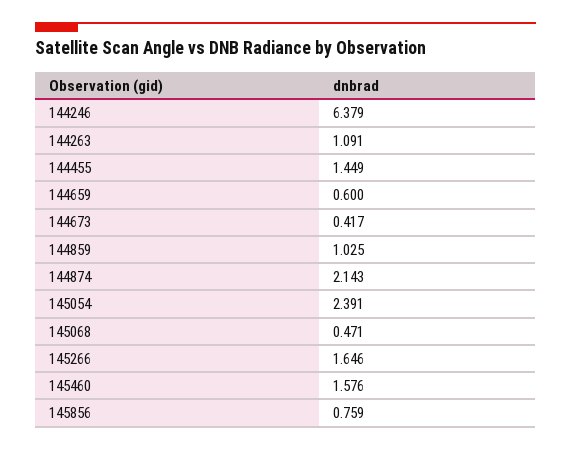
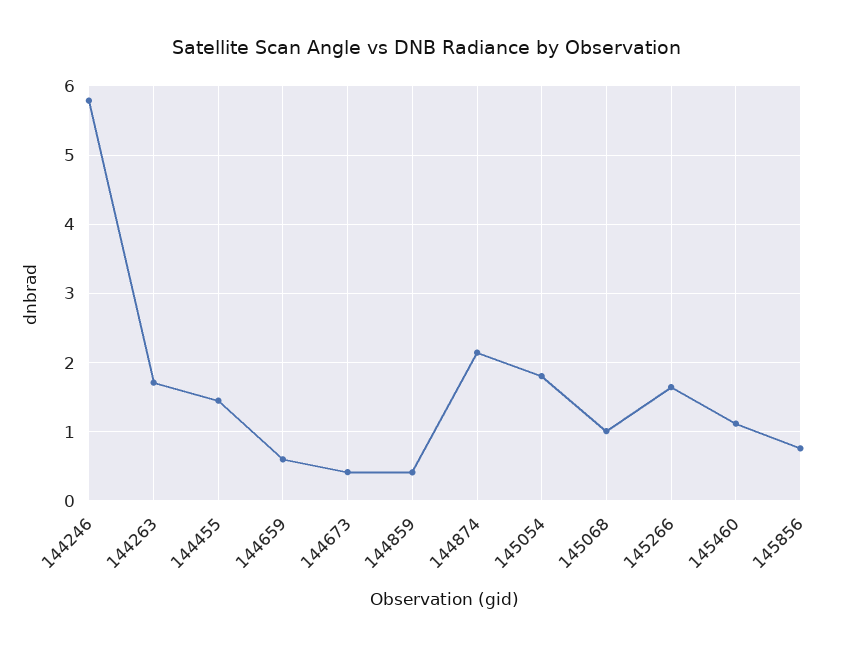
144246: 6.379 -> 5.8
144263: 1.091 -> 1.7
144859: 1.025 -> 0.4
145054: 2.391 -> 1.8
145068: 0.471 -> 1
145460: 1.576 -> 1.1

